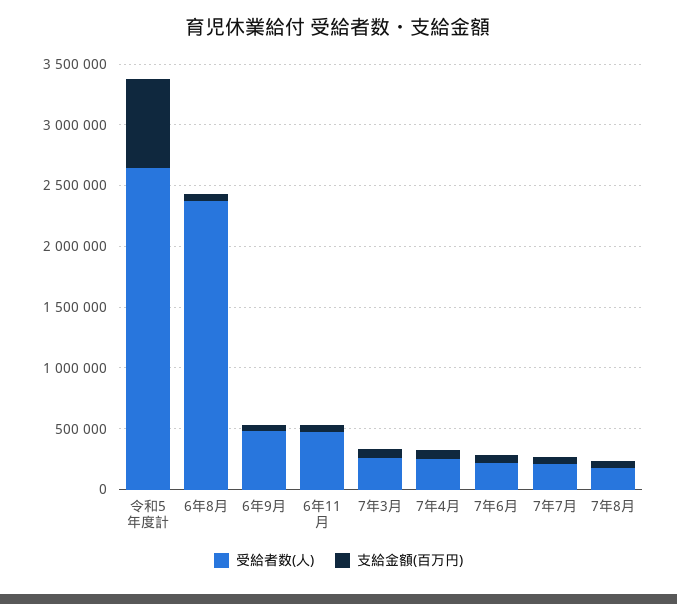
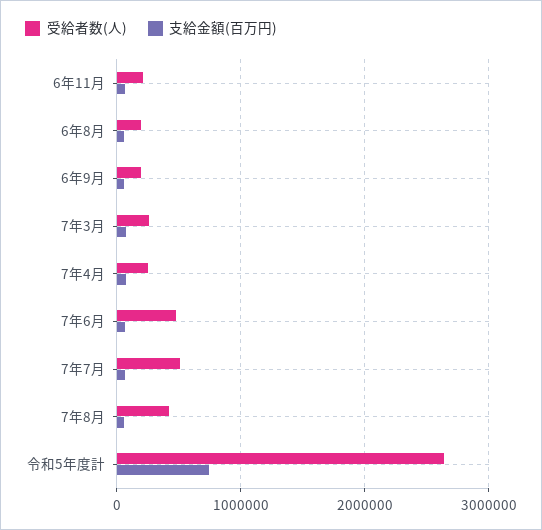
受給者数(人), 6年8月: 2400000 -> 200000
受給者数(人), 6年9月: 500000 -> 200000
受給者数(人), 6年11月: 500000 -> 200000
受給者数(人), 7年6月: 200000 -> 500000
受給者数(人), 7年7月: 200000 -> 500000
受給者数(人), 7年8月: 200000 -> 400000

